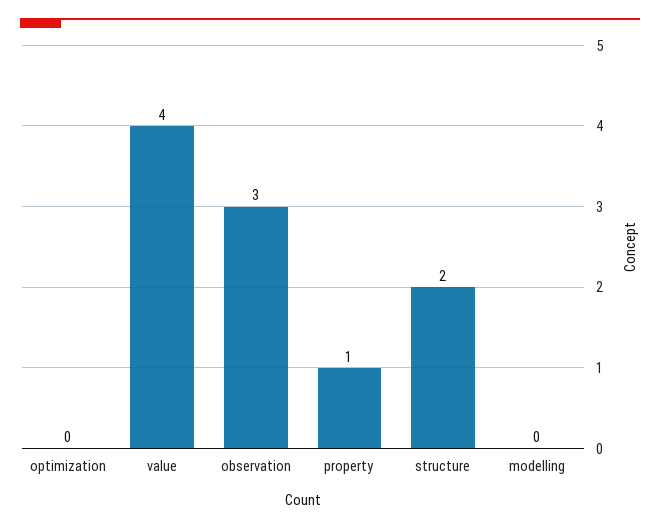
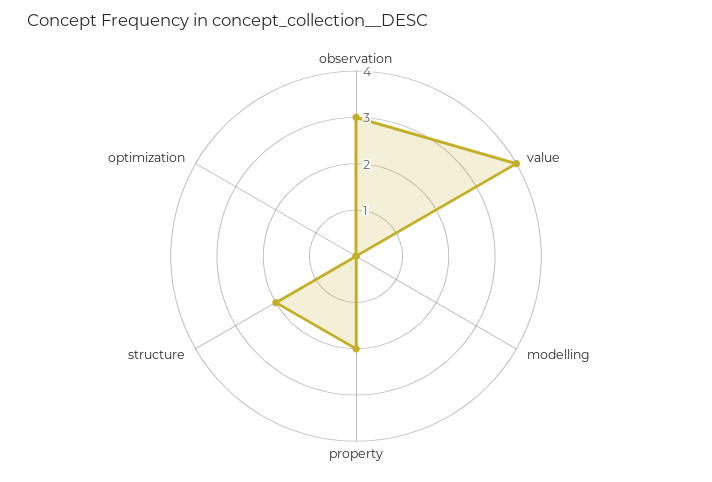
property: 1 -> 2

